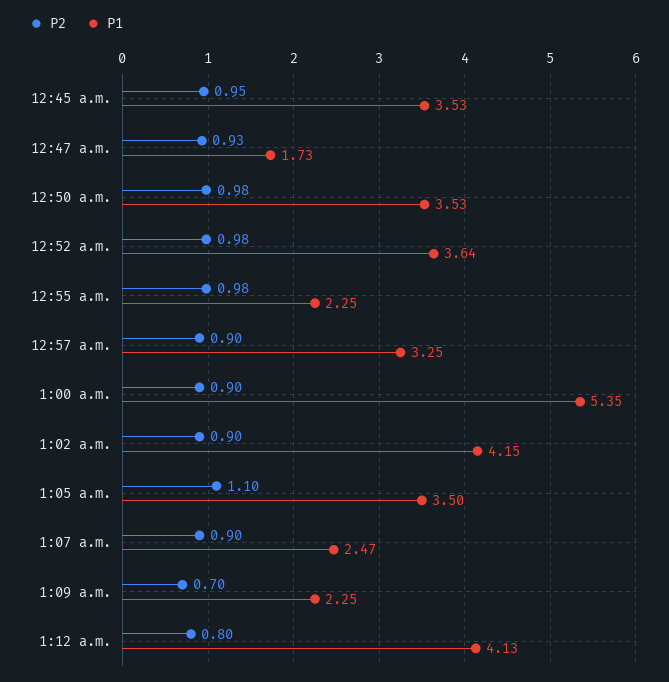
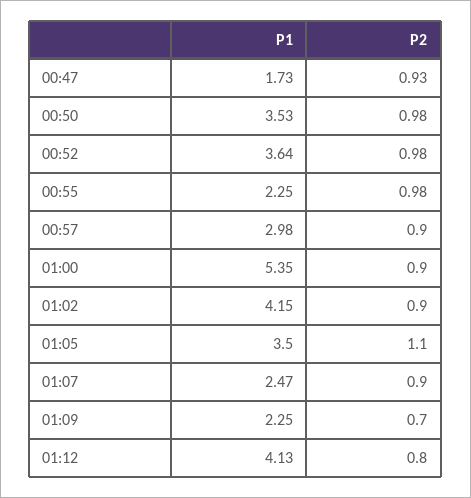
P2, 12:45 a.m.: 0.95 -> none
P1, 12:45 a.m.: 3.53 -> none
P1, 12:57 a.m.: 3.25 -> 2.98

